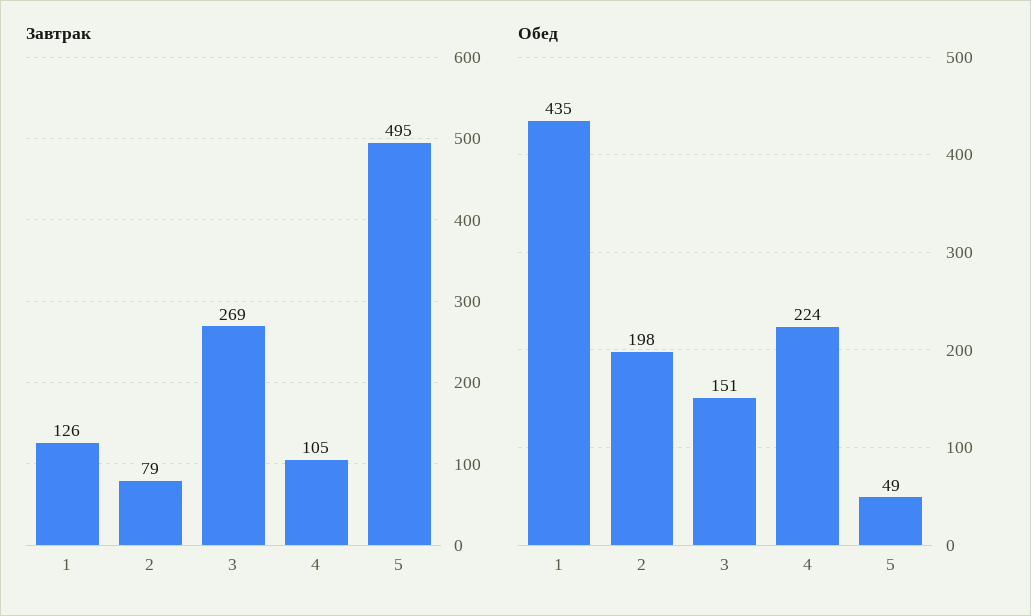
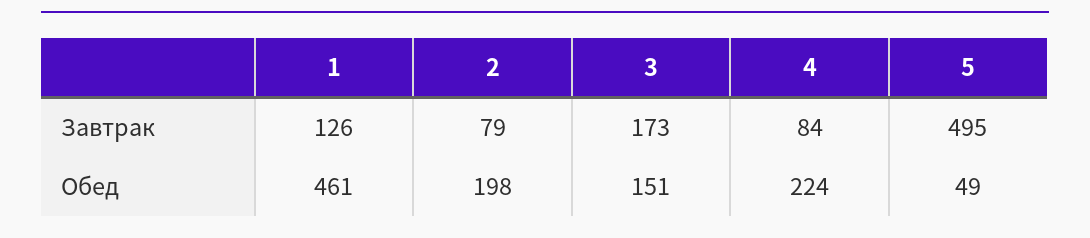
Завтрак, 3: 269 -> 173
Завтрак, 4: 105 -> 84
Обед, 1: 435 -> 461

